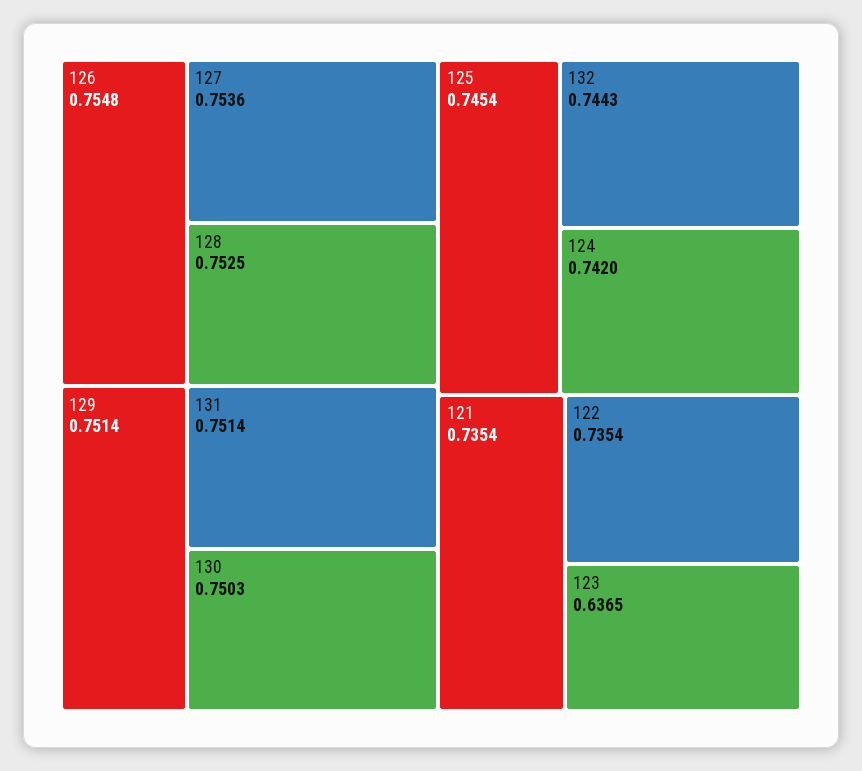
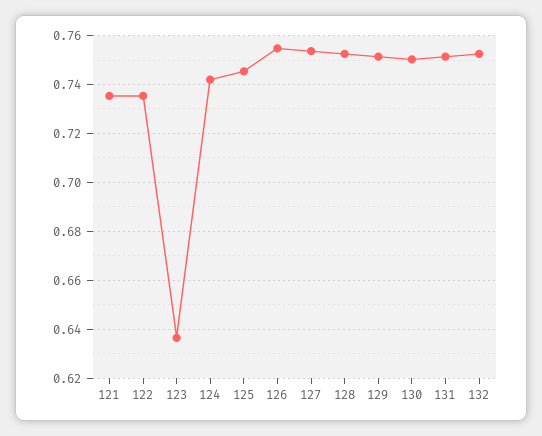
132: 0.7443 -> 0.7525

